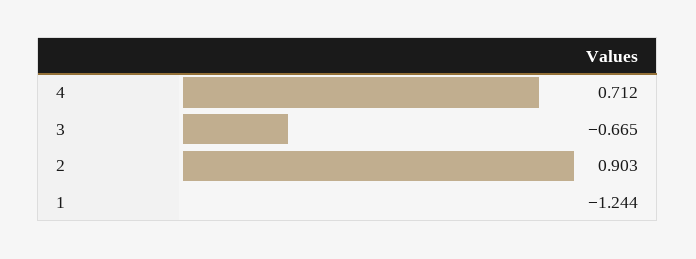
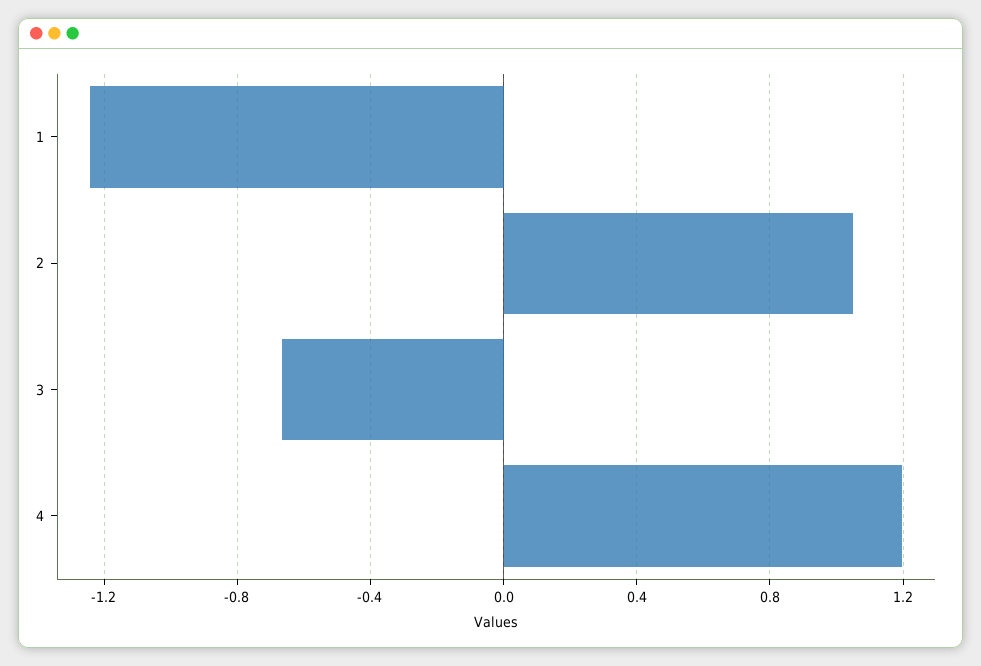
4: 0.712 -> 1.2
2: 0.903 -> 1.05

